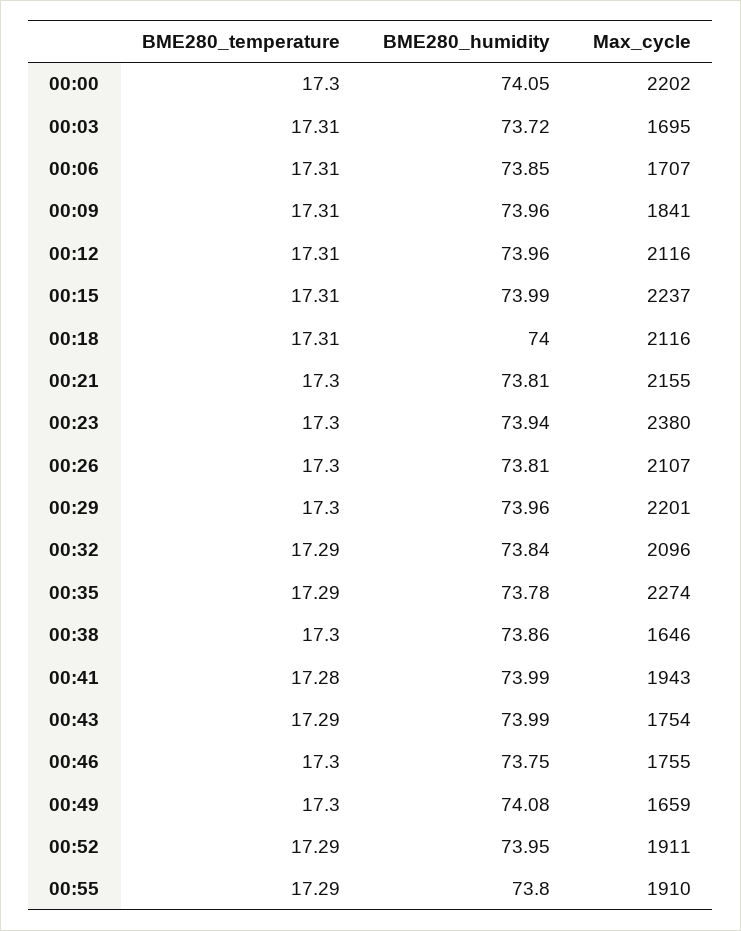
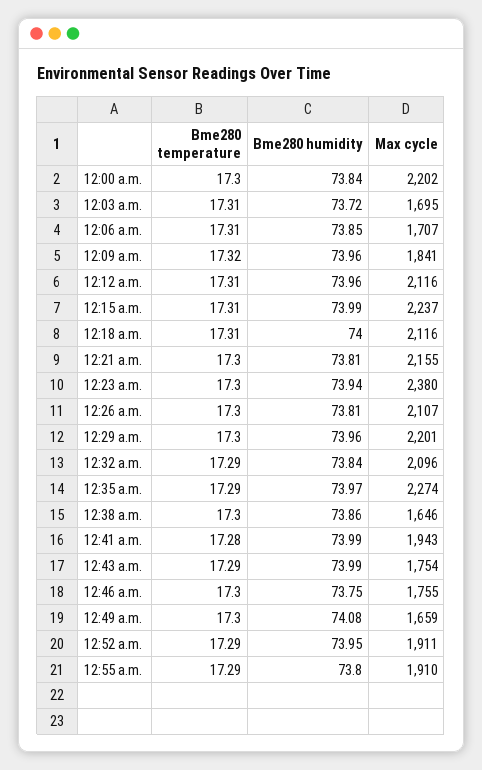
BME280_humidity, 00:00: 74.05 -> 73.84
BME280_temperature, 00:09: 17.31 -> 17.32
BME280_humidity, 00:35: 73.78 -> 73.97

